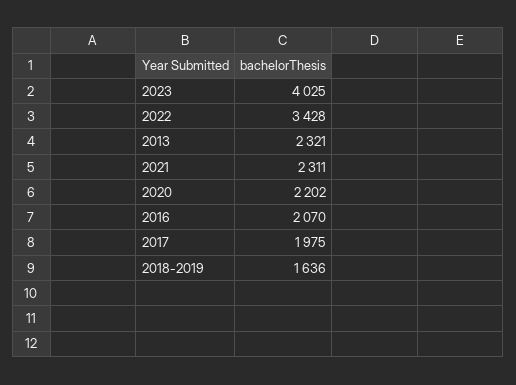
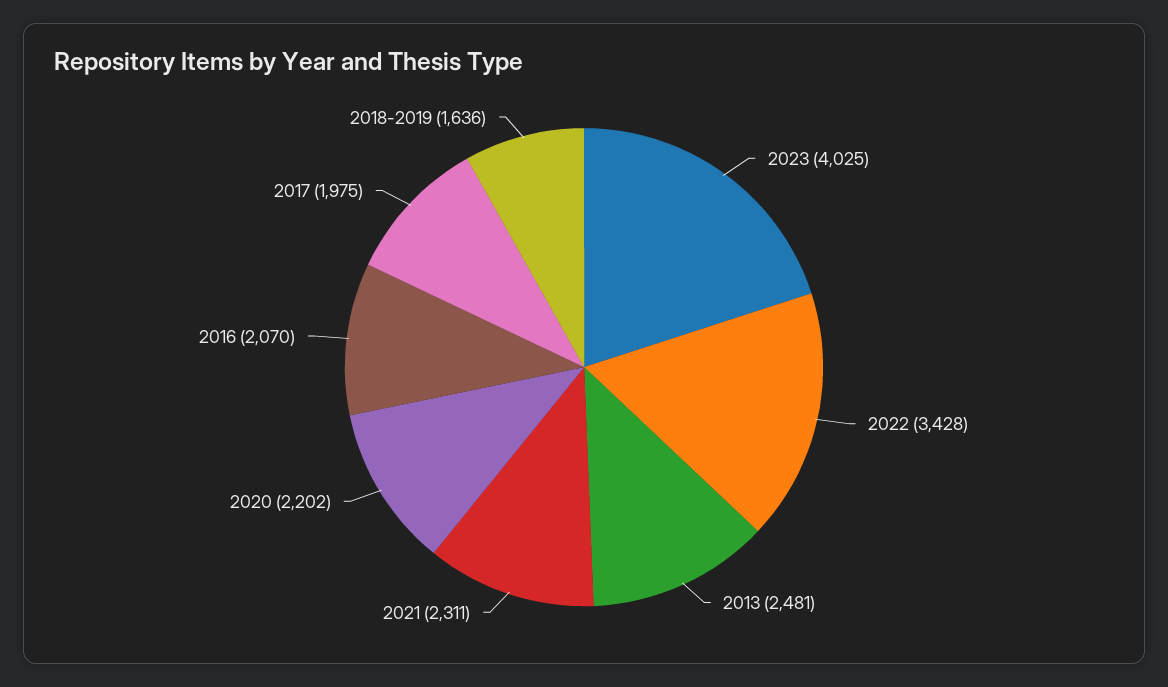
2013: 2321 -> 2481

